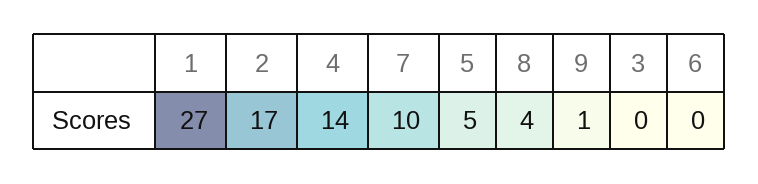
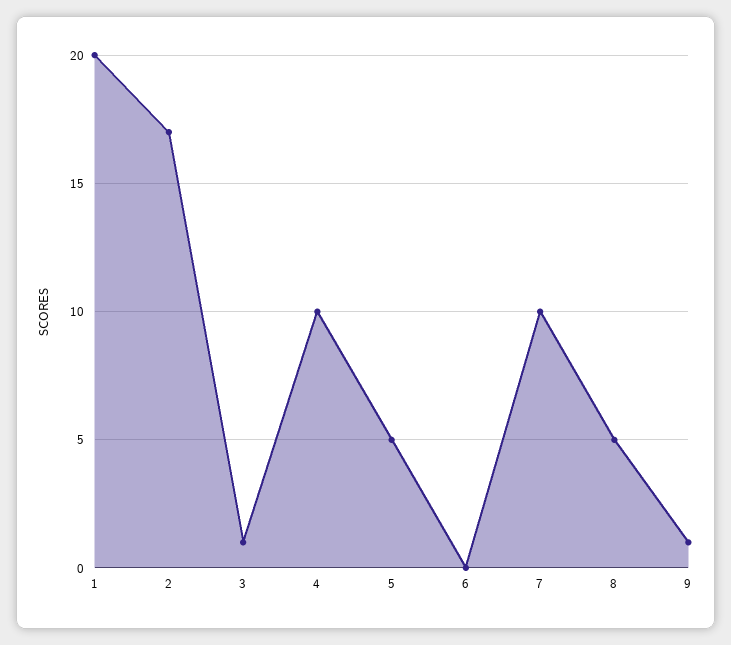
1: 27 -> 20
4: 14 -> 10
8: 4 -> 5
3: 0 -> 1

